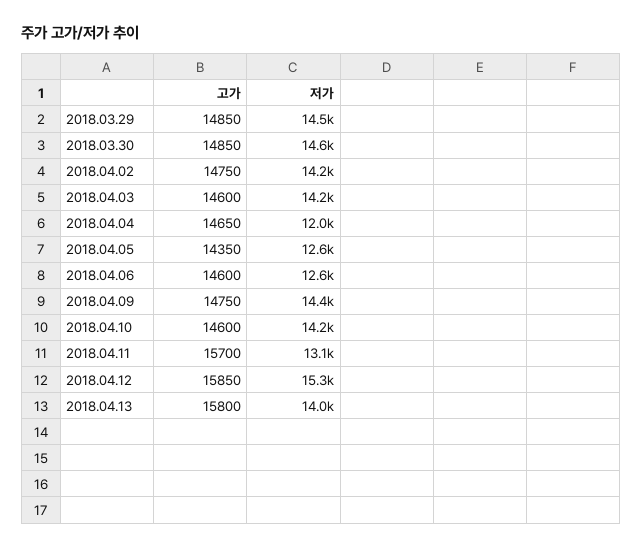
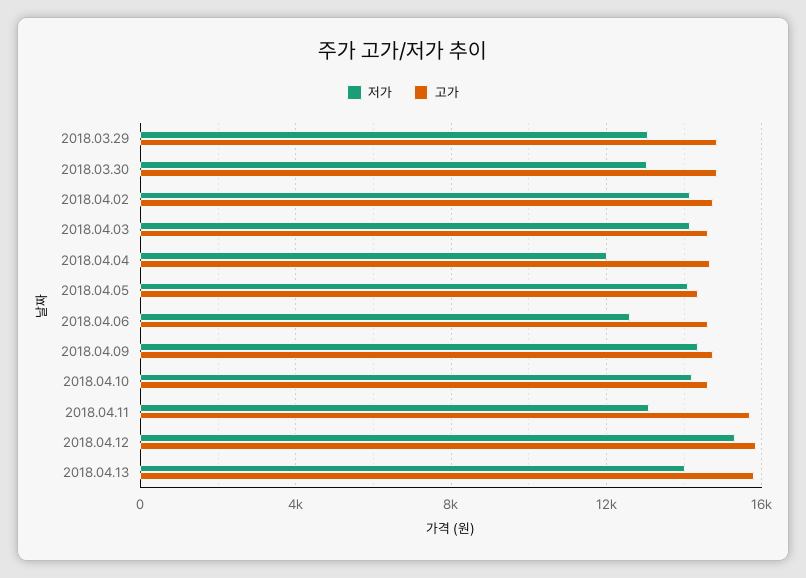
저가, 2018.03.29: 14500 -> 13000
저가, 2018.03.30: 14600 -> 13000
저가, 2018.04.05: 12600 -> 14000

